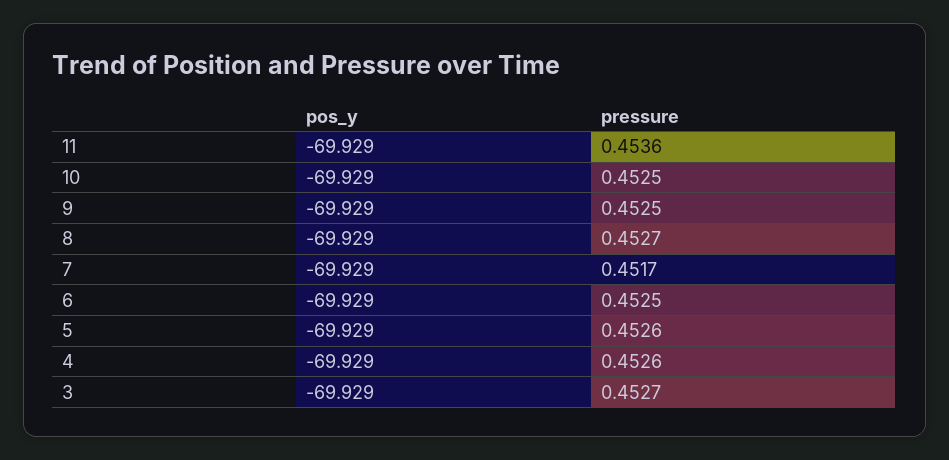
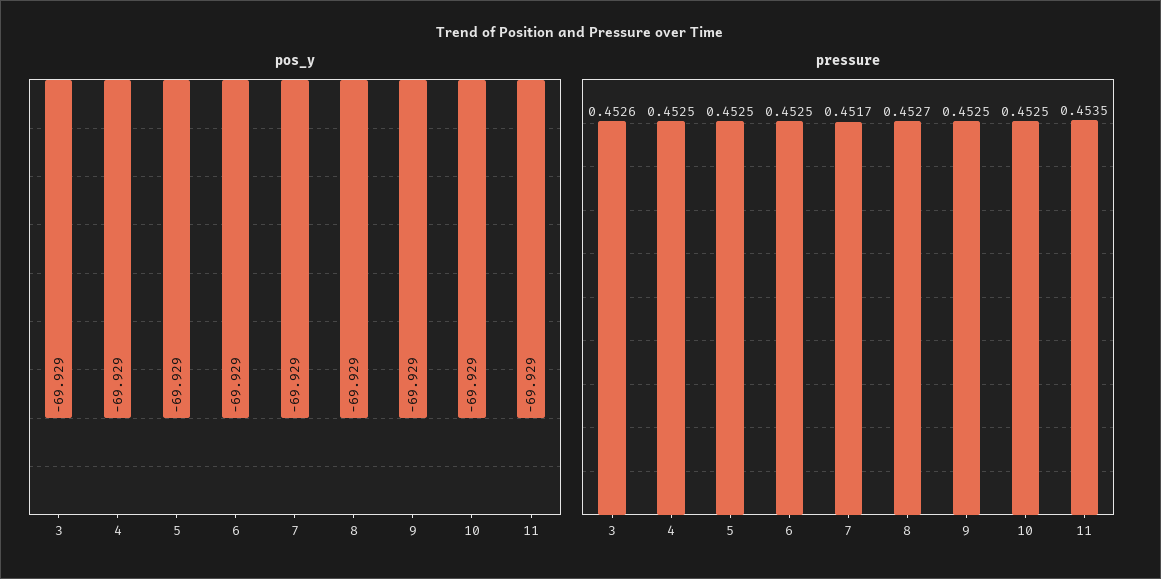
pressure, 11: 0.4536 -> 0.4535
pressure, 5: 0.4526 -> 0.4525
pressure, 4: 0.4526 -> 0.4525
pressure, 3: 0.4527 -> 0.4526

